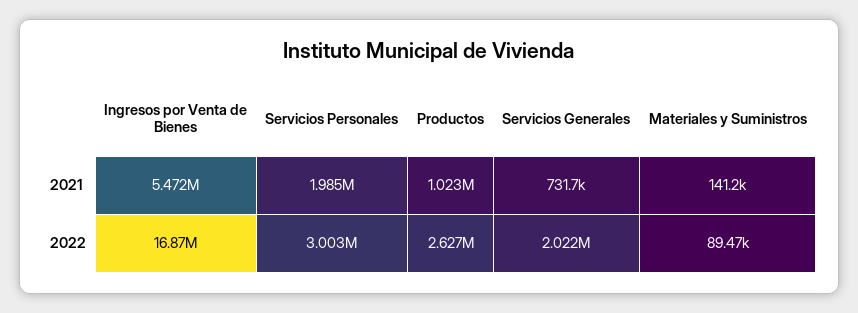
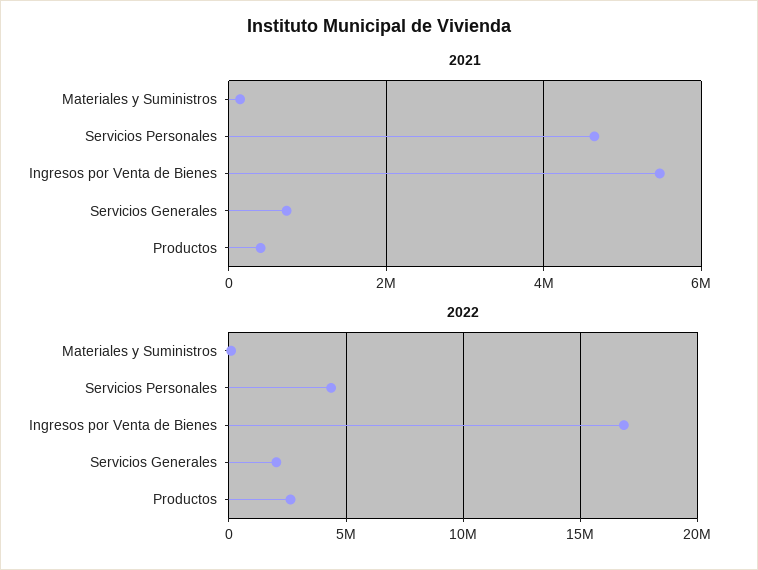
2021, Servicios Personales: 1985000 -> 4600000
2021, Productos: 1023000 -> 400000
2022, Servicios Personales: 3003000 -> 4500000

